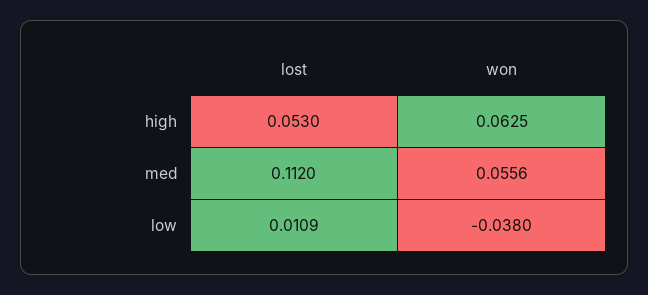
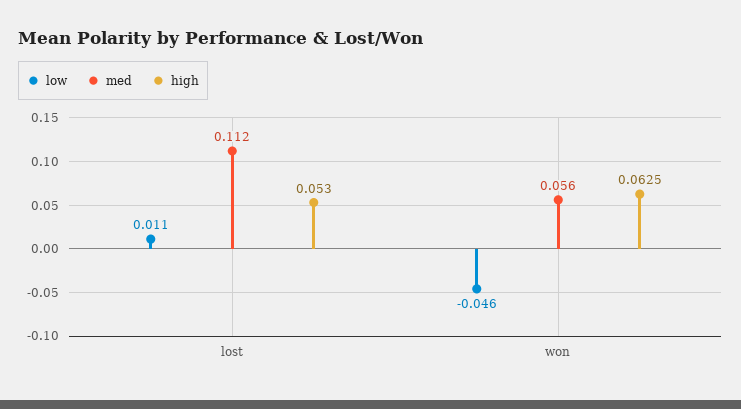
low, won: -0.038 -> -0.046

